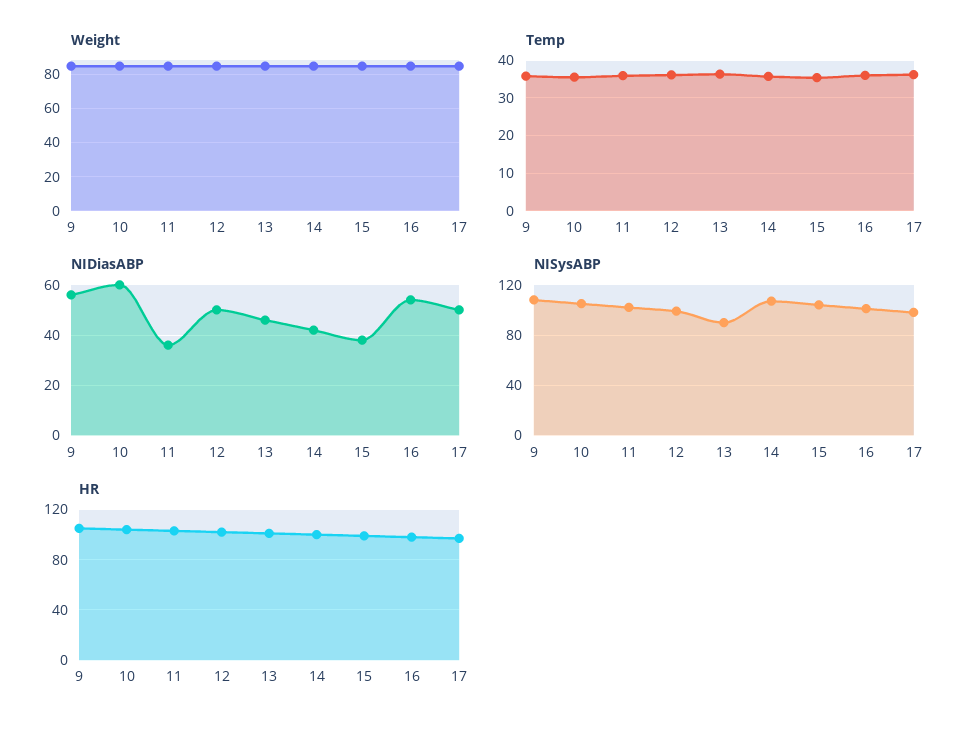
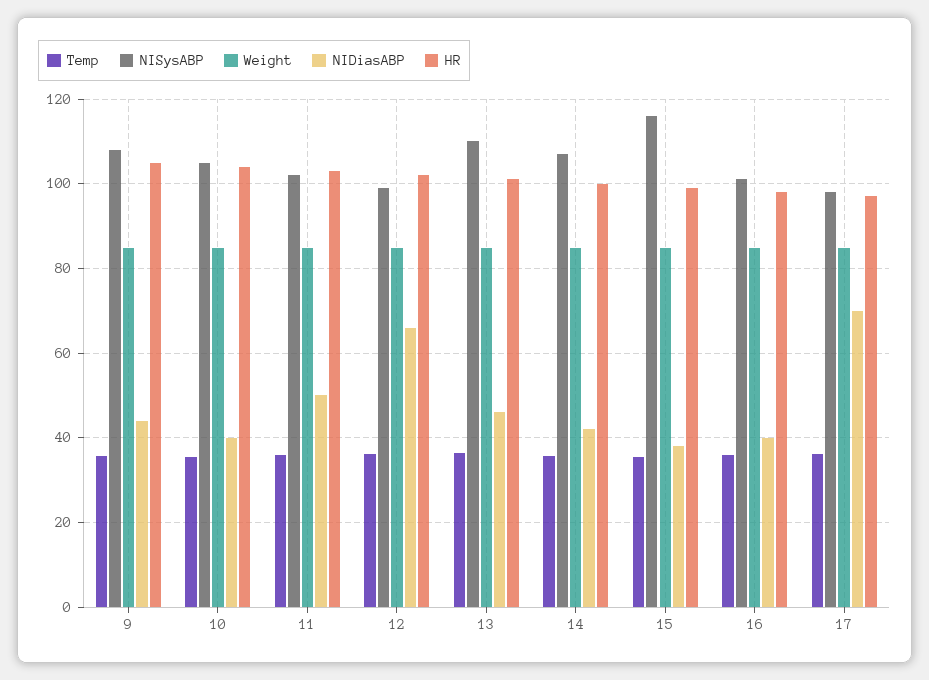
NIDiasABP, 9: 55 -> 44
NIDiasABP, 10: 60 -> 40
NIDiasABP, 11: 35 -> 50
NIDiasABP, 12: 50 -> 66
NIDiasABP, 16: 55 -> 40
NIDiasABP, 17: 50 -> 70
NISysABP, 13: 90 -> 110
NISysABP, 15: 105 -> 116

